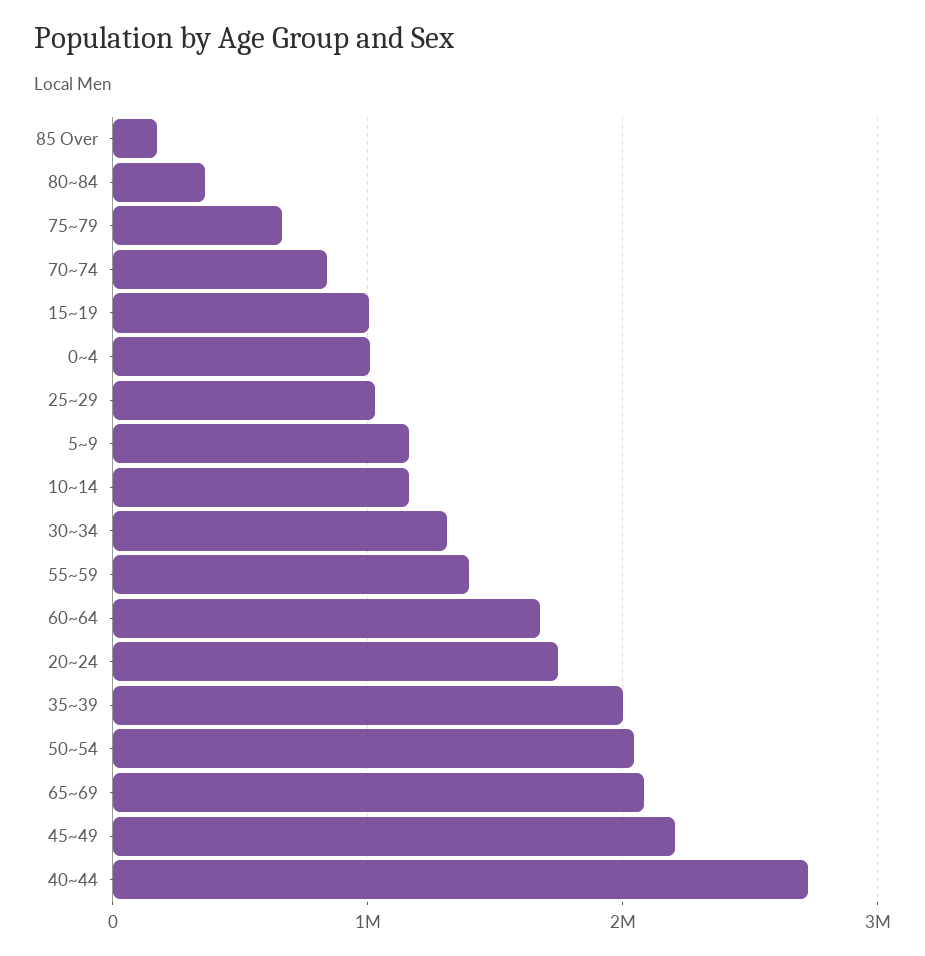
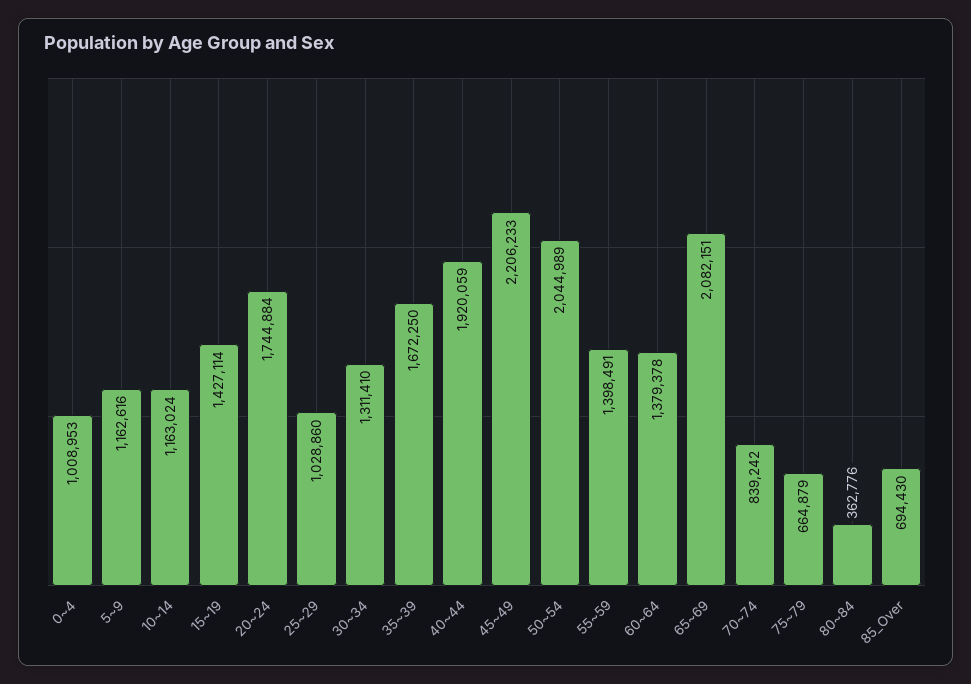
85 Over: 200000 -> 694430
15~19: 1000000 -> 1427114
60~64: 1700000 -> 1379378
35~39: 2000000 -> 1672250
40~44: 2700000 -> 1920059

